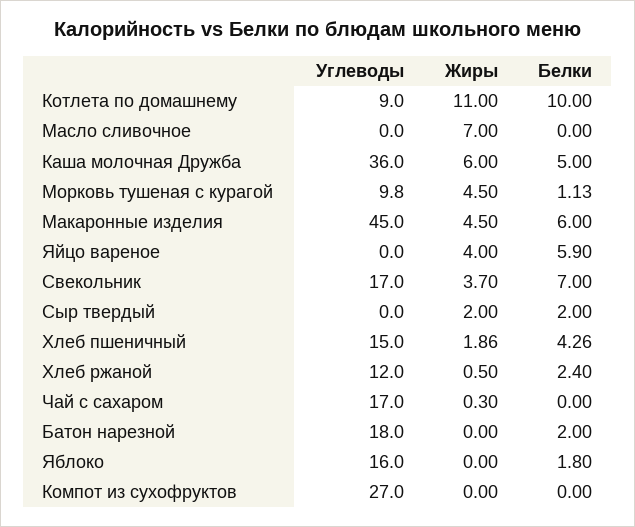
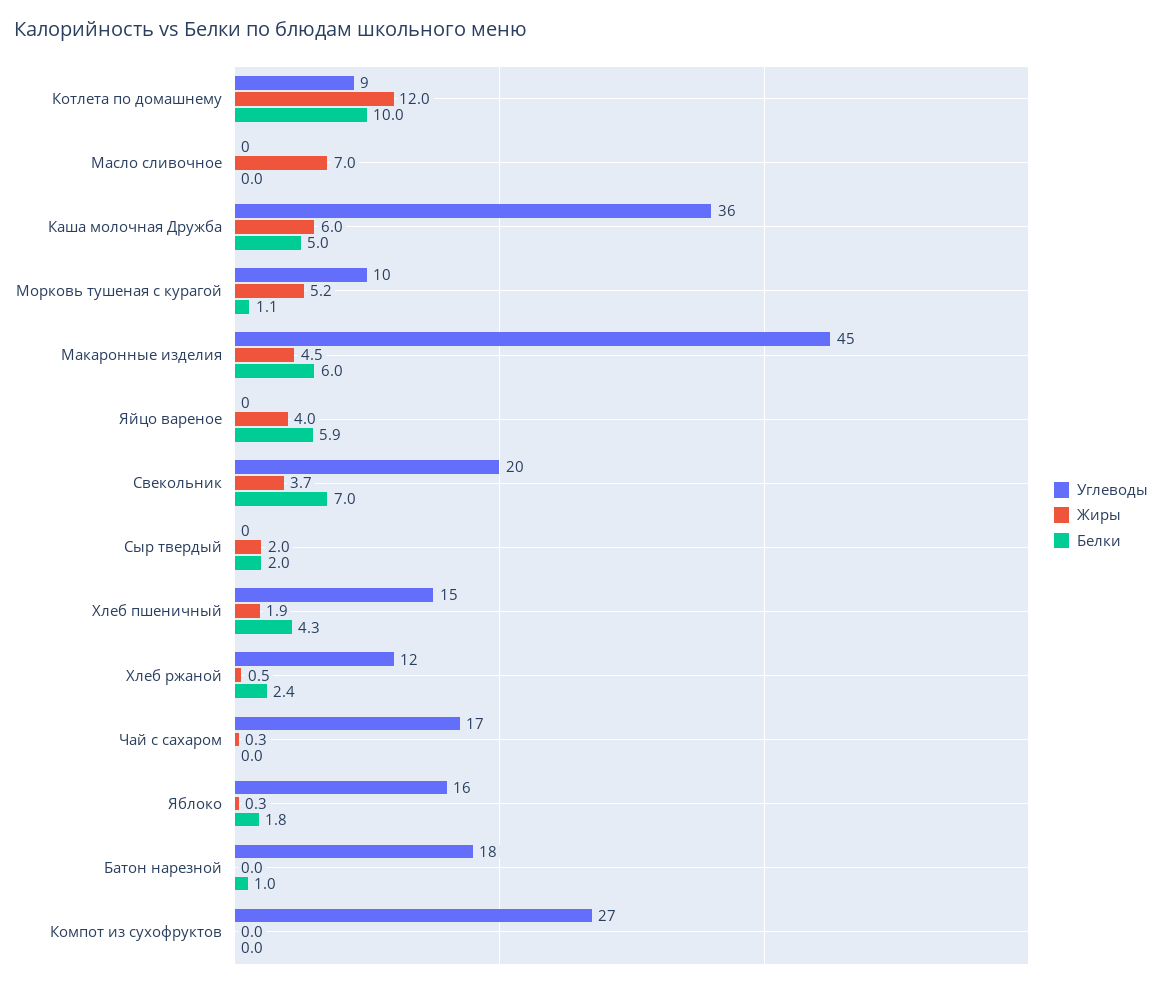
Жиры, Котлета по домашнему: 11 -> 12
Жиры, Морковь тушеная с курагой: 4.5 -> 5.2
Углеводы, Свекольник: 17 -> 20
Белки, Батон нарезной: 2 -> 1
Жиры, Яблоко: 0 -> 0.3

